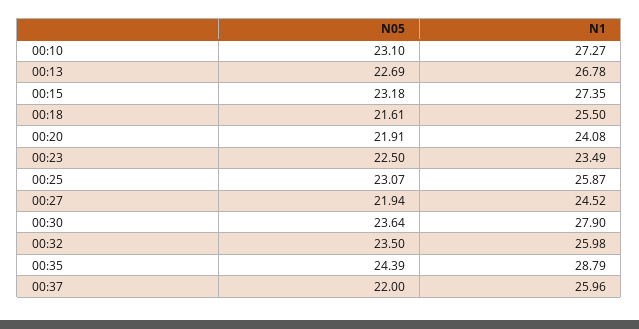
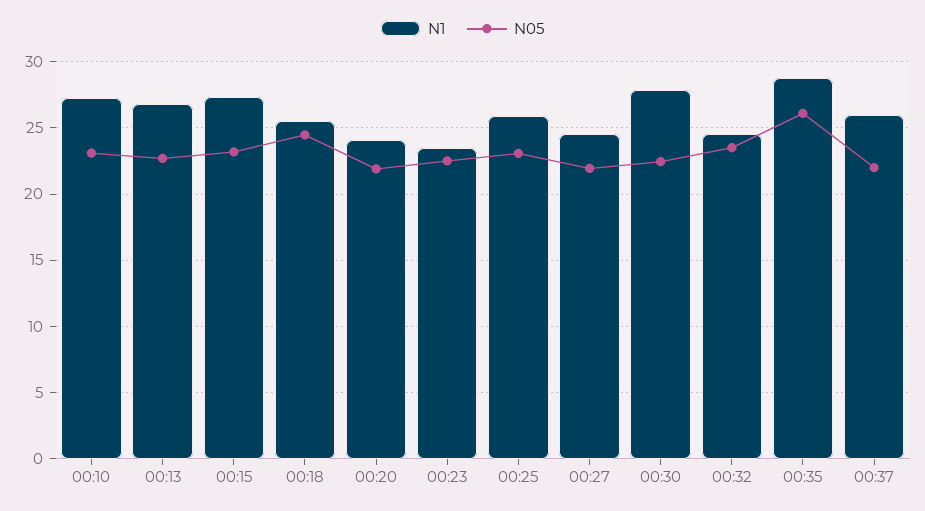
N05, 00:18: 21.61 -> 24.5
N05, 00:30: 23.64 -> 22.5
N1, 00:32: 25.98 -> 24.5
N05, 00:35: 24.39 -> 26

